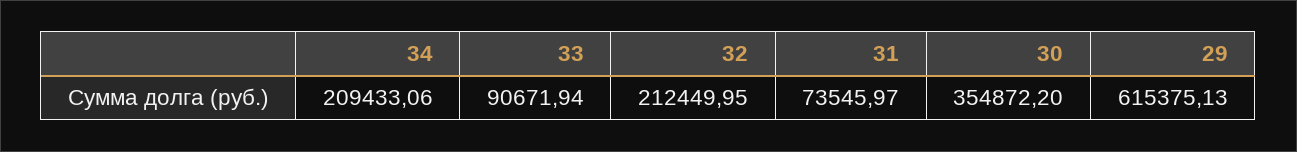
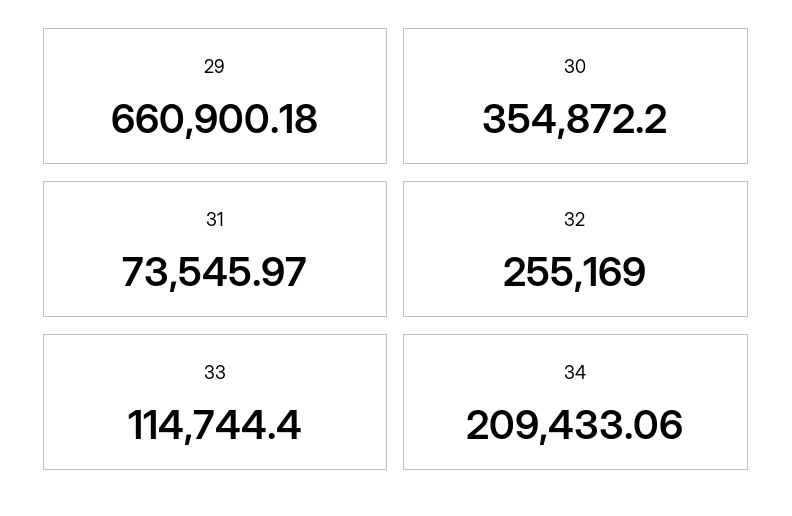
33: 90671.94 -> 114744.4
32: 212449.95 -> 255169
29: 615375.13 -> 660900.18

